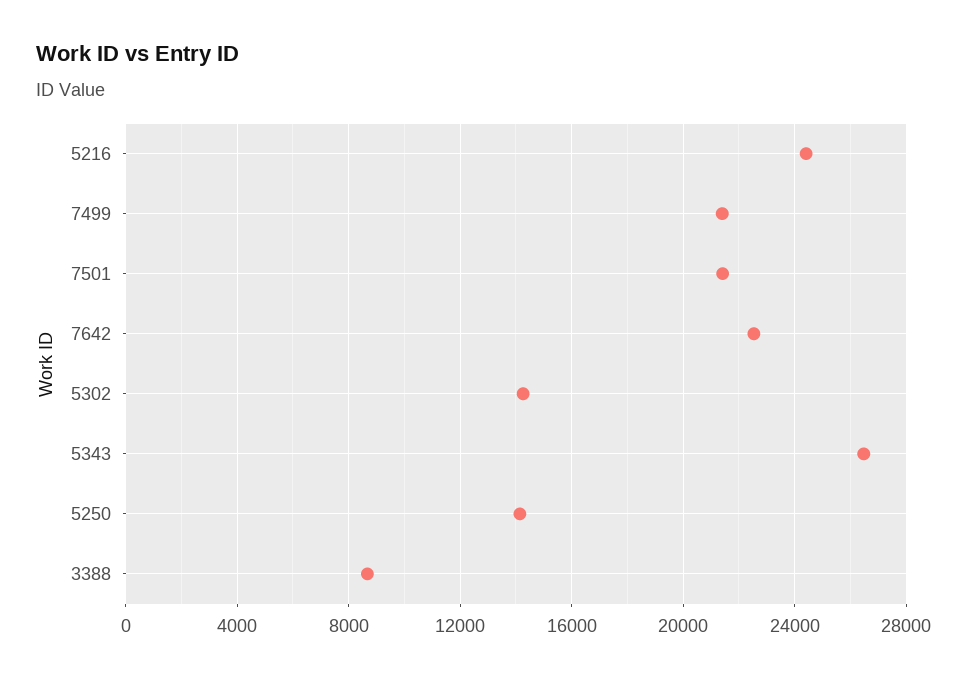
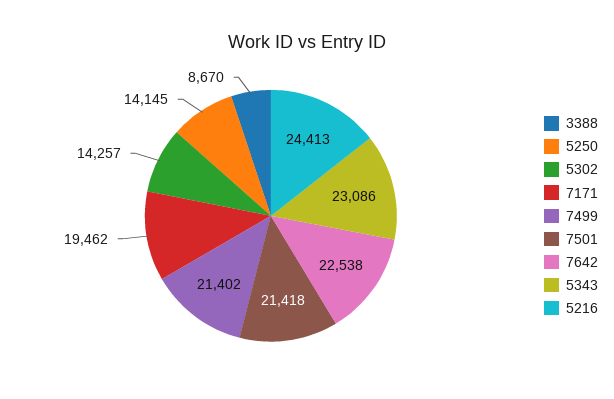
5343: 26500 -> 23086
7171: none -> 19462

